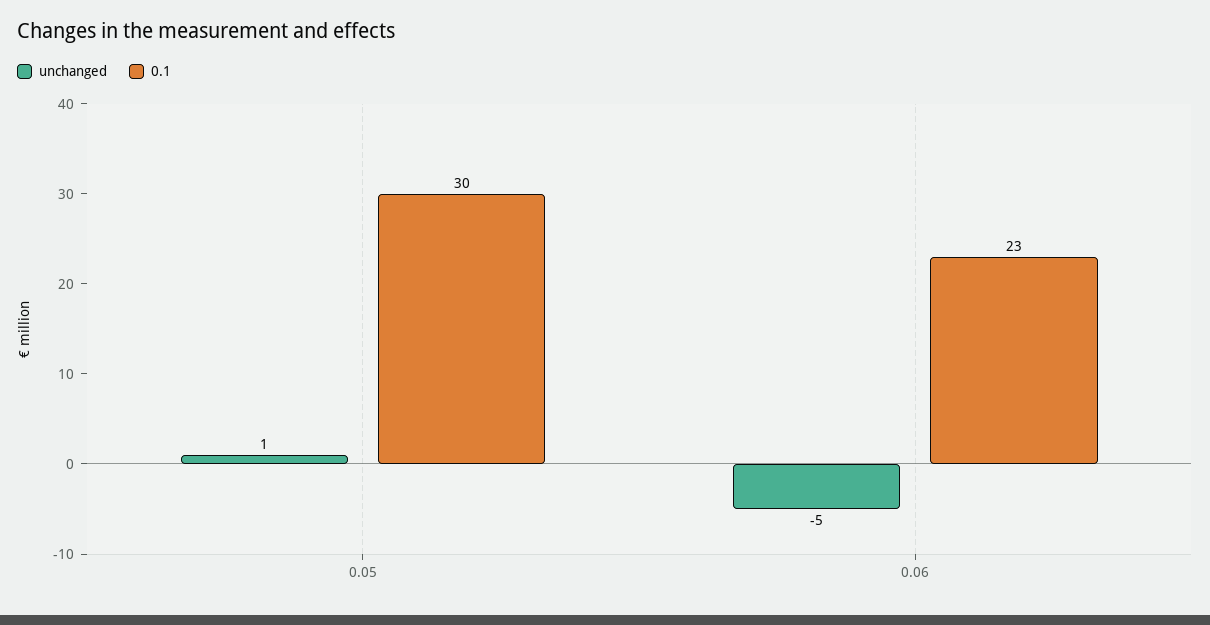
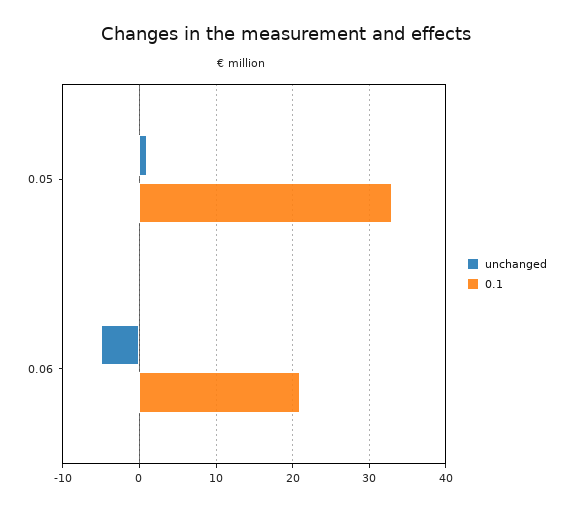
0.1, 0.05: 30 -> 33
0.1, 0.06: 23 -> 21

